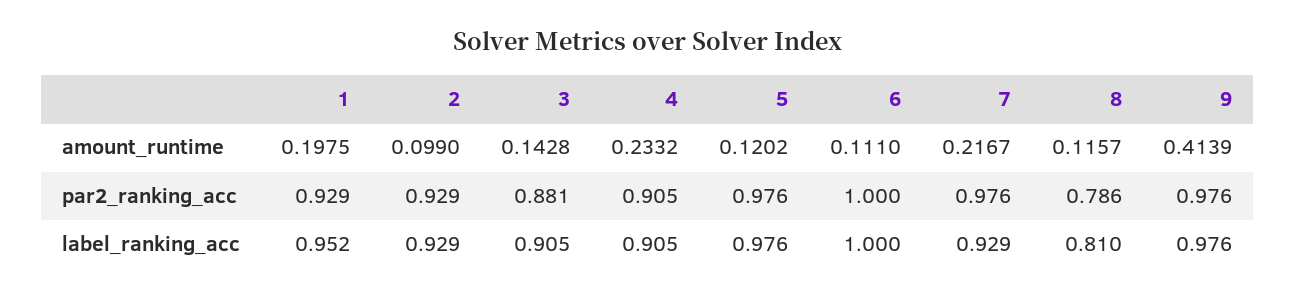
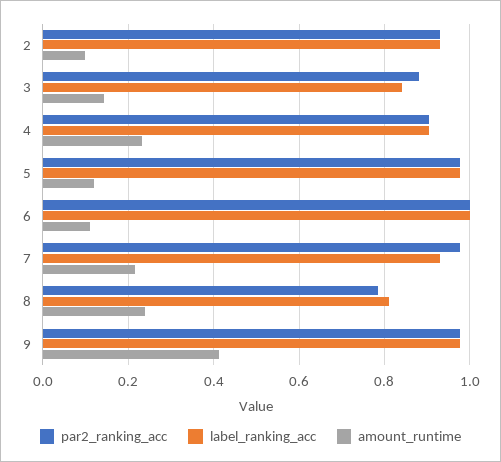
amount_runtime, 1: 0.1975 -> none
amount_runtime, 8: 0.1157 -> 0.24
par2_ranking_acc, 1: 0.929 -> none
label_ranking_acc, 1: 0.952 -> none
label_ranking_acc, 3: 0.905 -> 0.84

